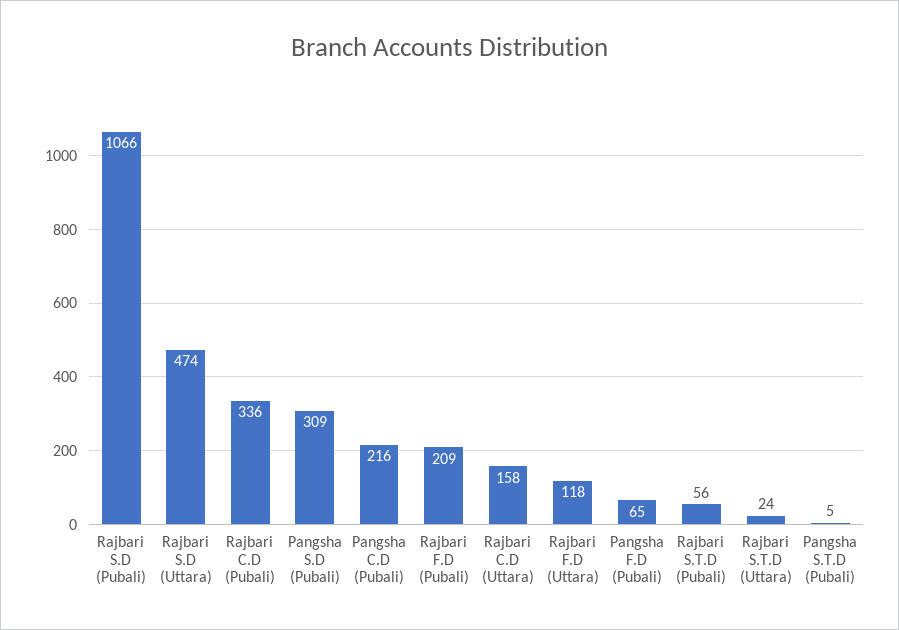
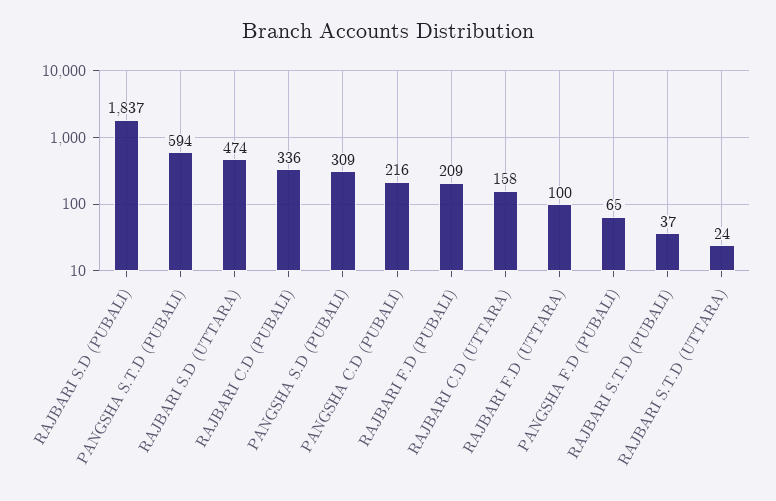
Rajbari S.D (Pubali): 1066 -> 1837
Rajbari F.D (Uttara): 118 -> 100
Rajbari S.T.D (Pubali): 56 -> 37
Pangsha S.T.D (Pubali): 5 -> 594

